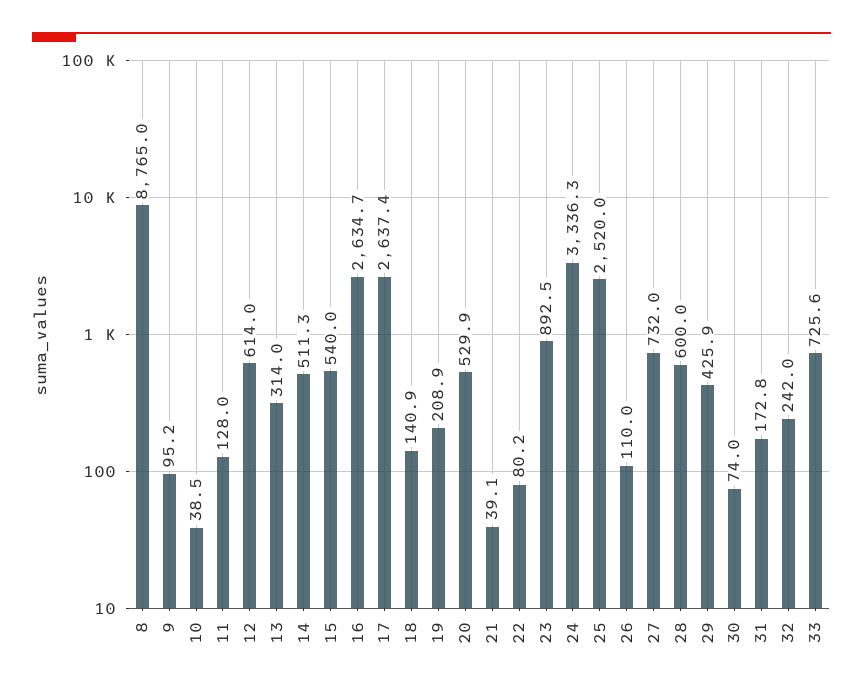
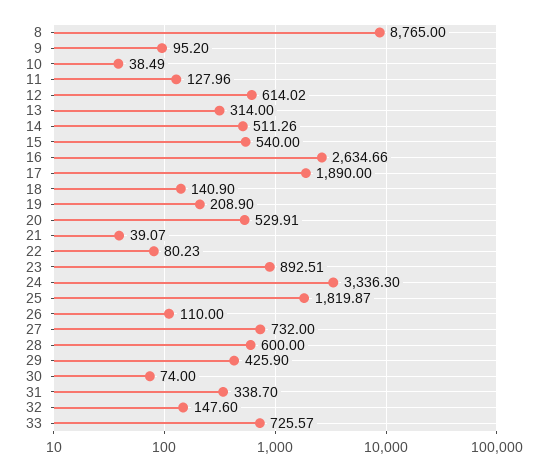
17: 2637.4 -> 1890
25: 2520 -> 1819.87
31: 172.8 -> 338.7
32: 242 -> 147.6

